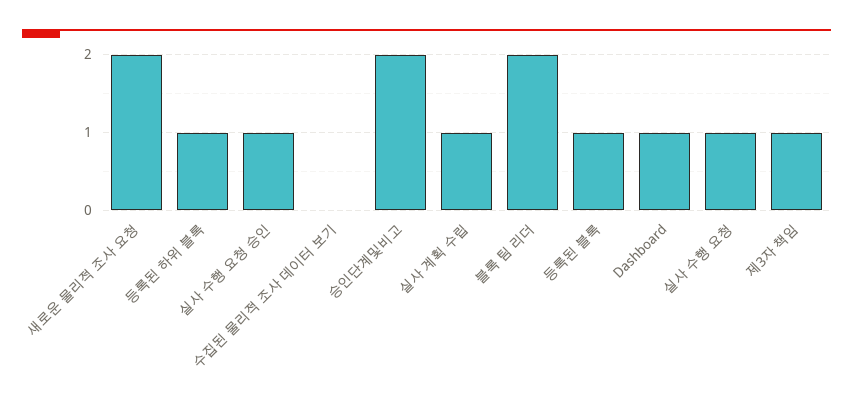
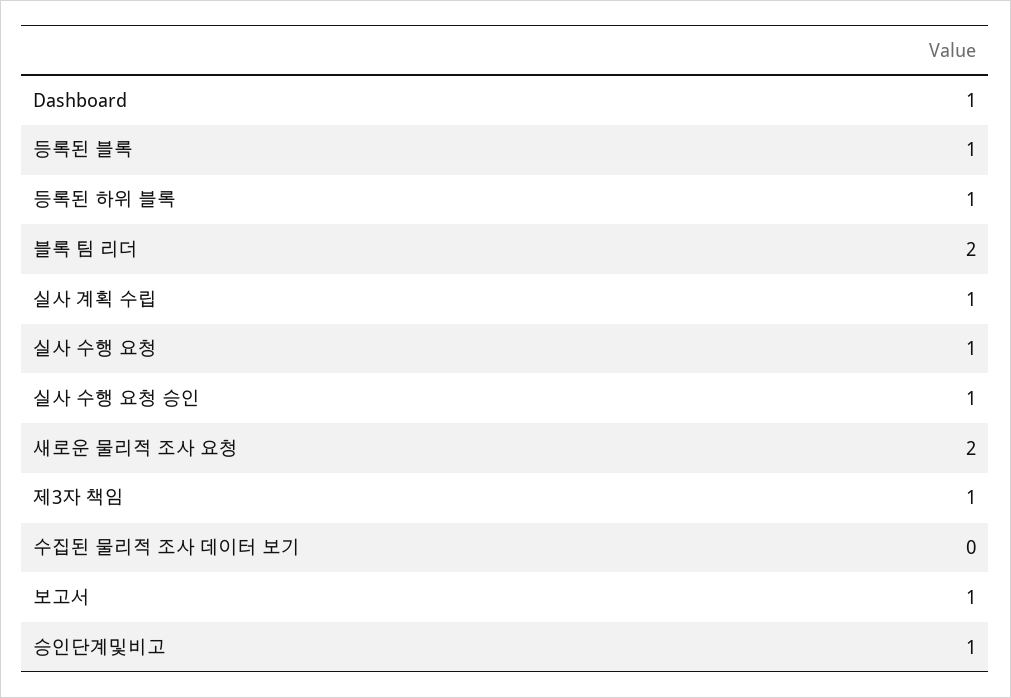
승인단계및비고: 2 -> 1
보고서: none -> 1

